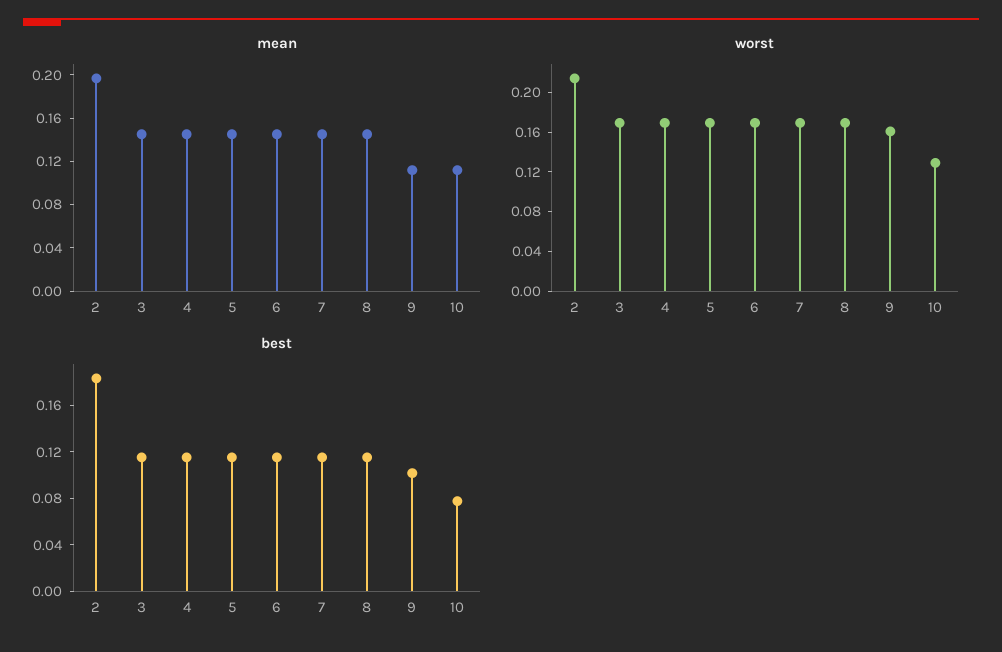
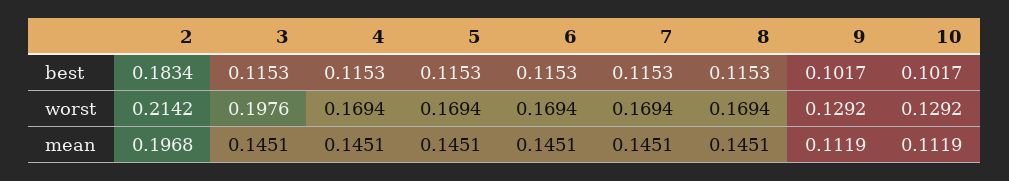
worst, 3: 0.17 -> 0.1976
worst, 9: 0.16 -> 0.1292
best, 10: 0.08 -> 0.1017

